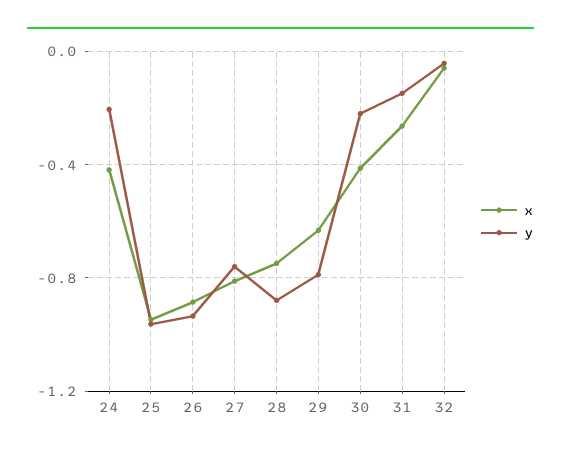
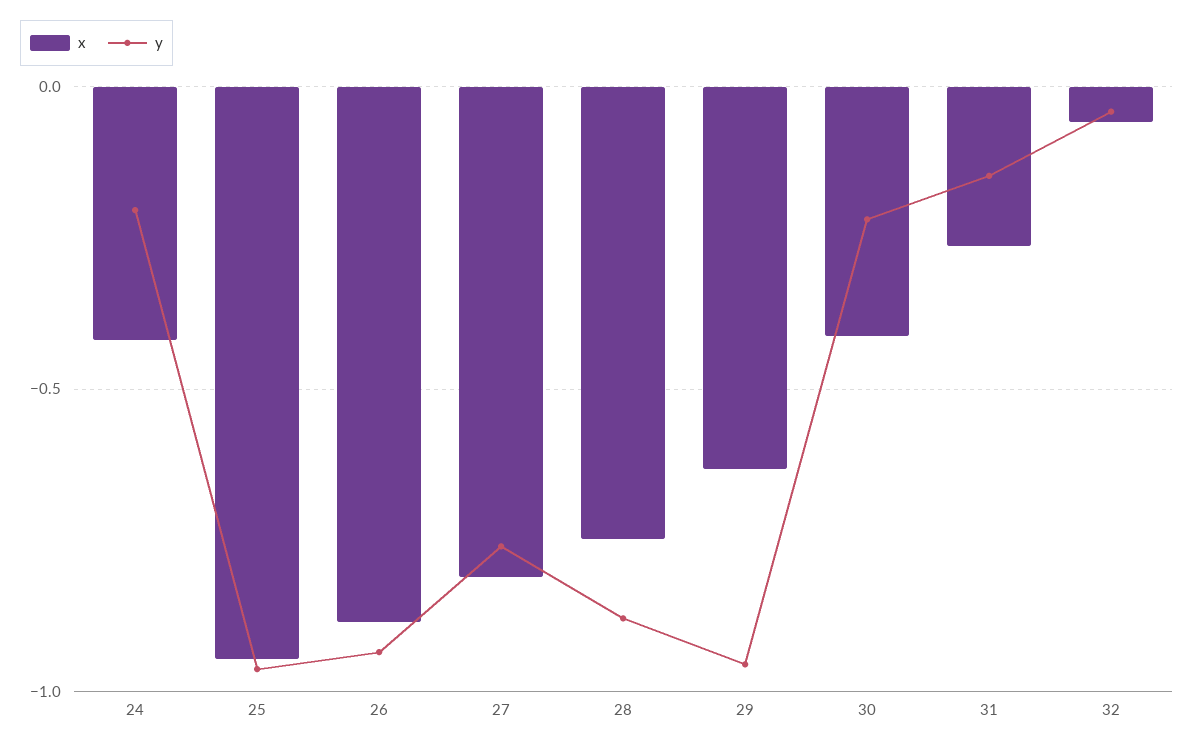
y, 29: -0.8 -> -0.95

